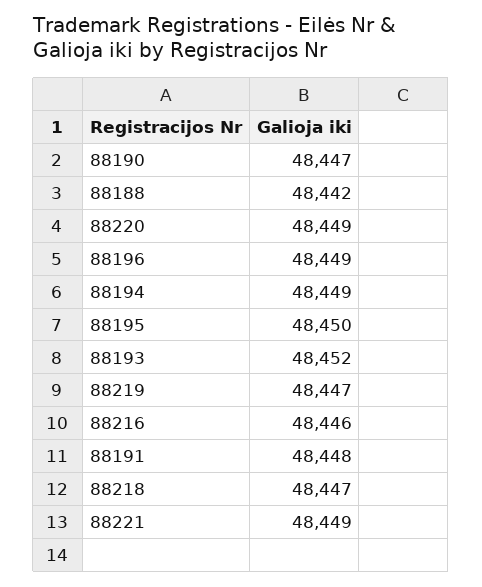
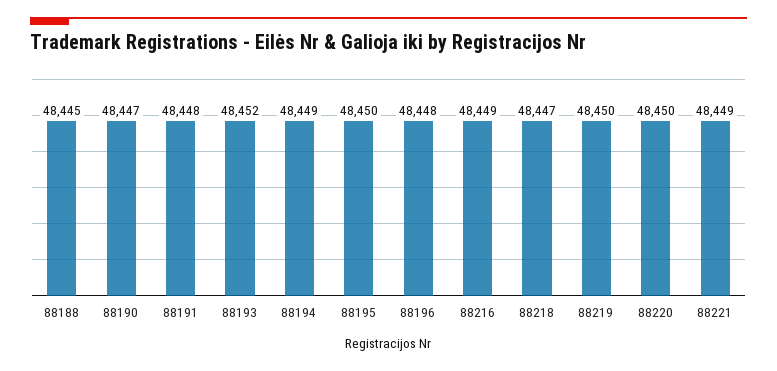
88188: 48442 -> 48445
88220: 48449 -> 48450
88196: 48449 -> 48448
88219: 48447 -> 48450
88216: 48446 -> 48449

